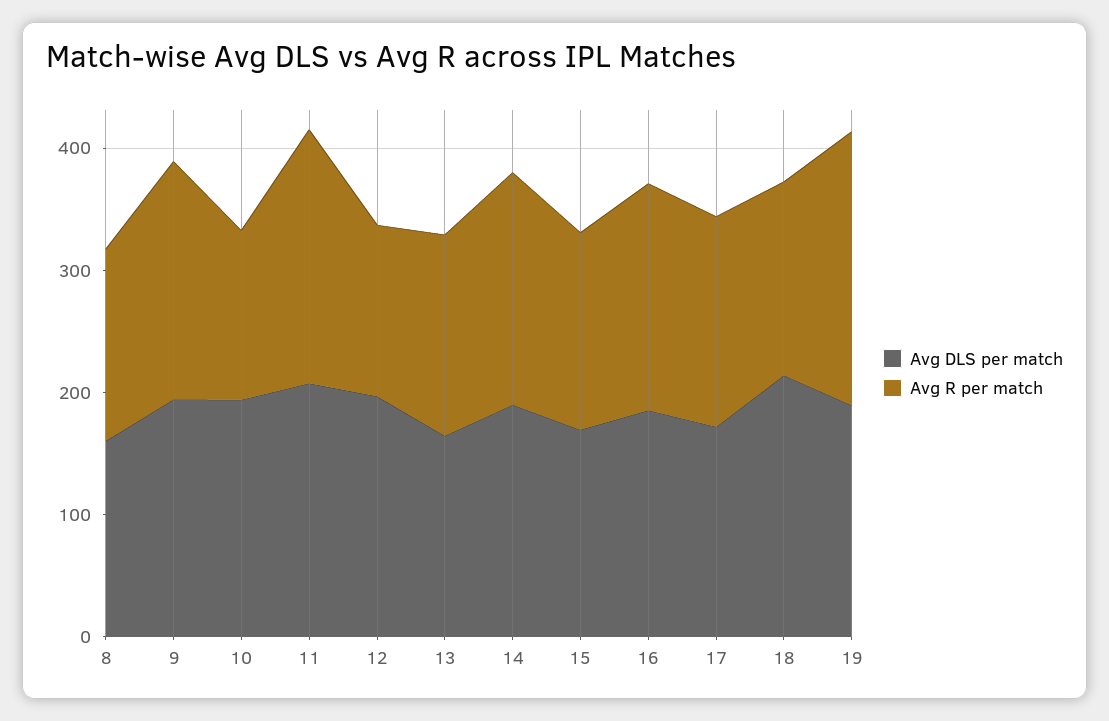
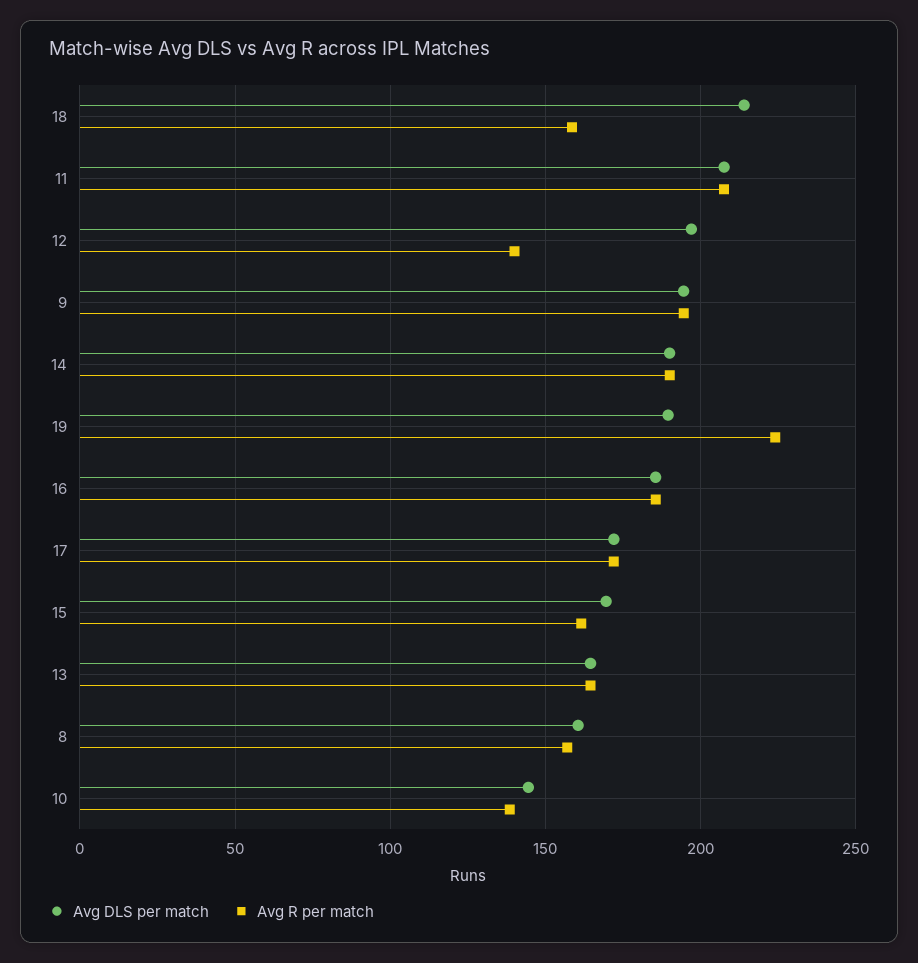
Avg DLS per match, 10: 200 -> 145

